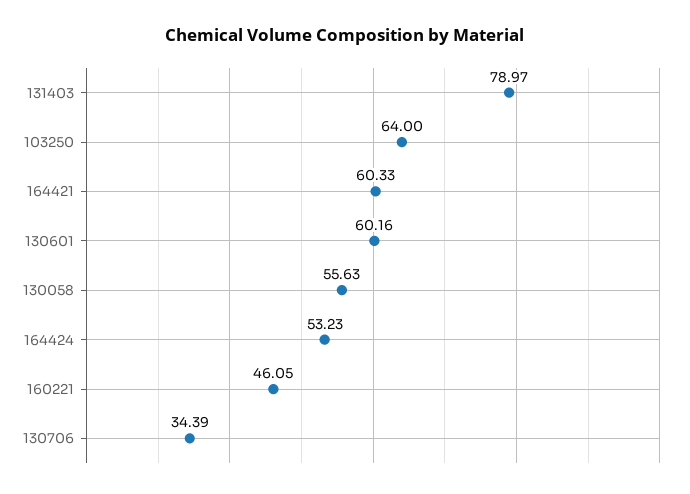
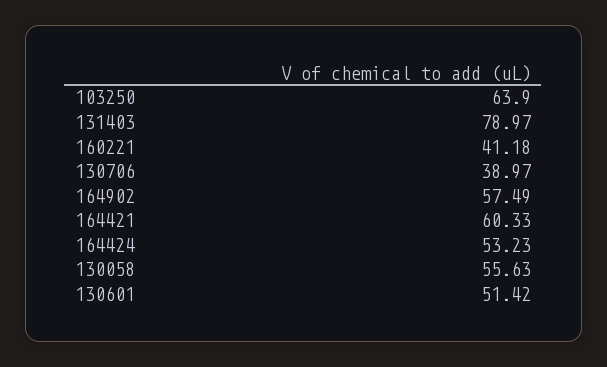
103250: 64 -> 63.9
130601: 60.16 -> 51.42
160221: 46.05 -> 41.18
130706: 34.39 -> 38.97
164902: none -> 57.49

